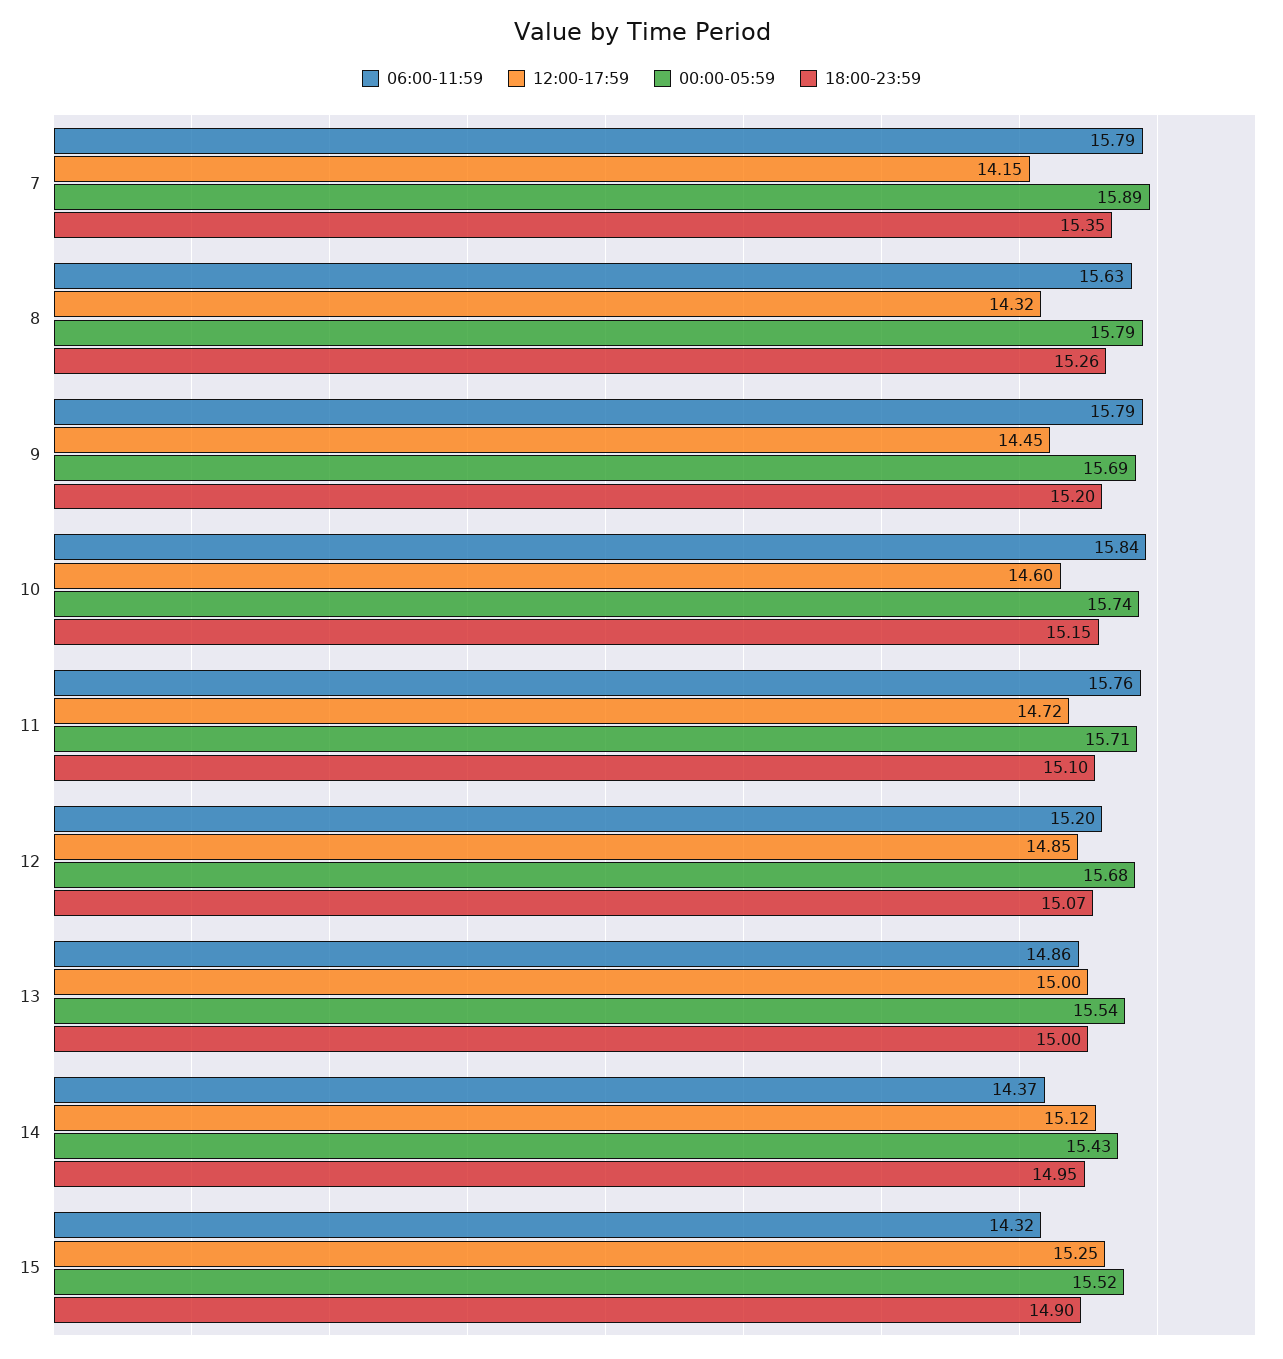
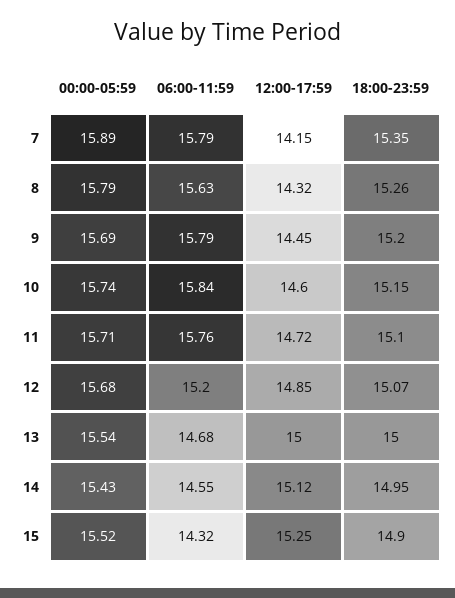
06:00-11:59, 13: 14.86 -> 14.68
06:00-11:59, 14: 14.37 -> 14.55

